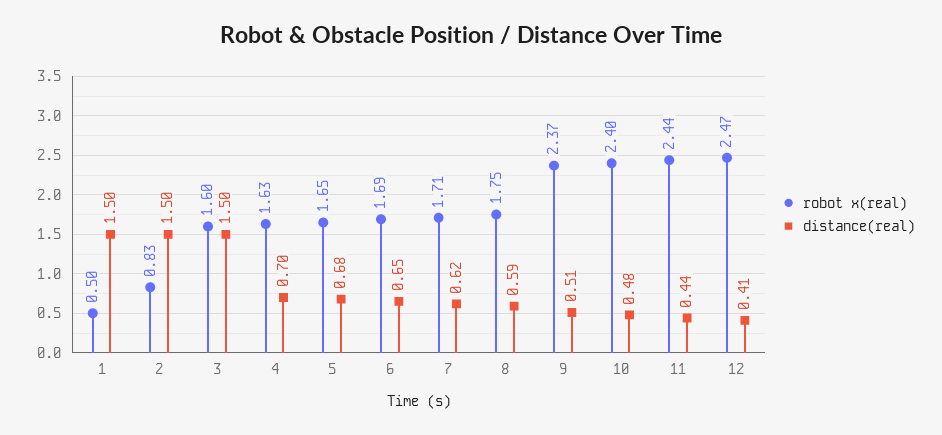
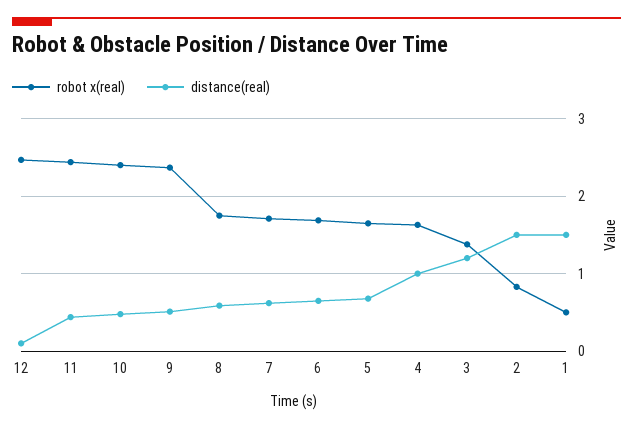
robot x(real), 3: 1.6 -> 1.4
distance(real), 3: 1.5 -> 1.2
distance(real), 4: 0.7 -> 1
distance(real), 12: 0.41 -> 0.1

